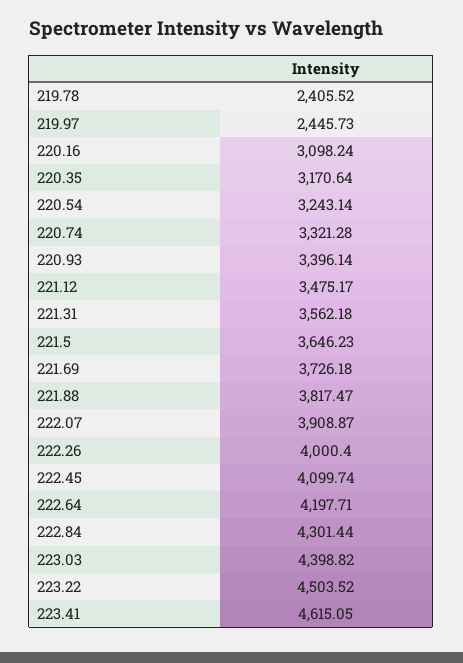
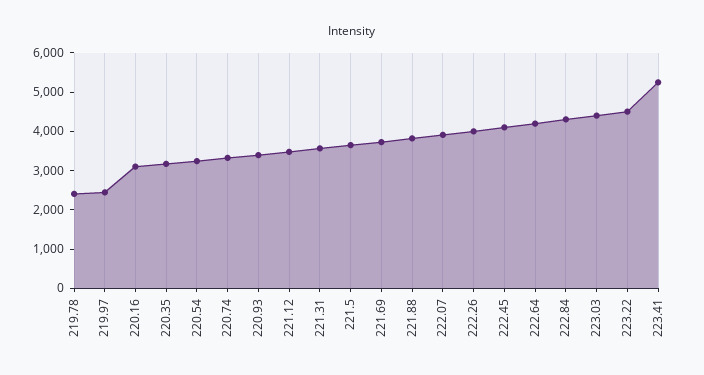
223.41: 4615.05 -> 5250

